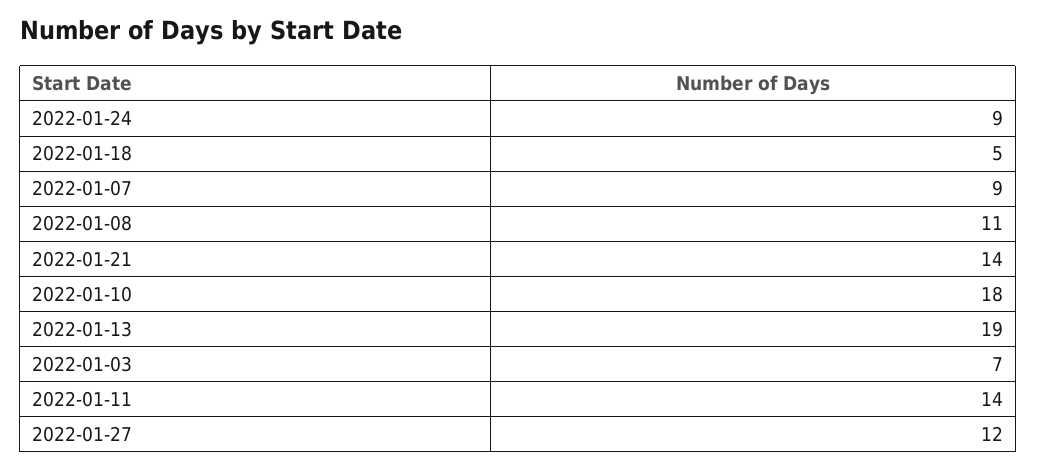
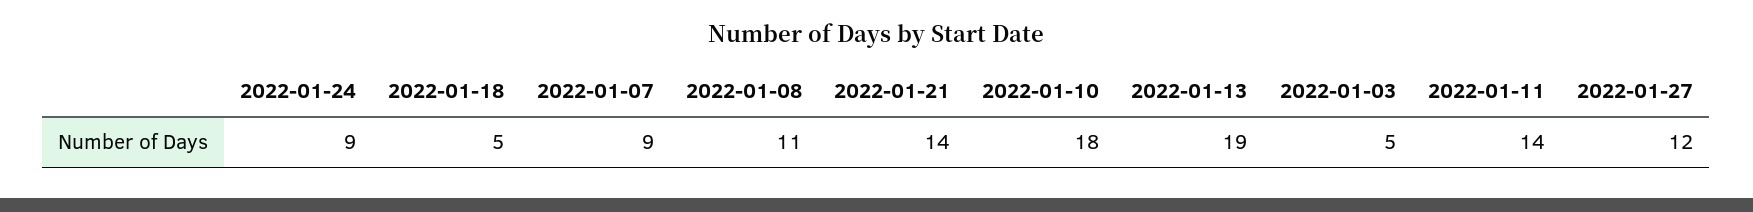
2022-01-03: 7 -> 5

